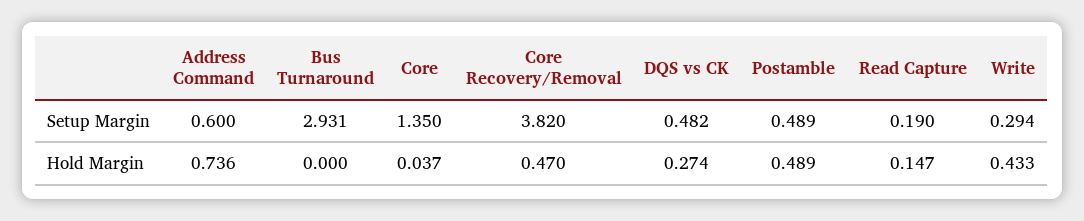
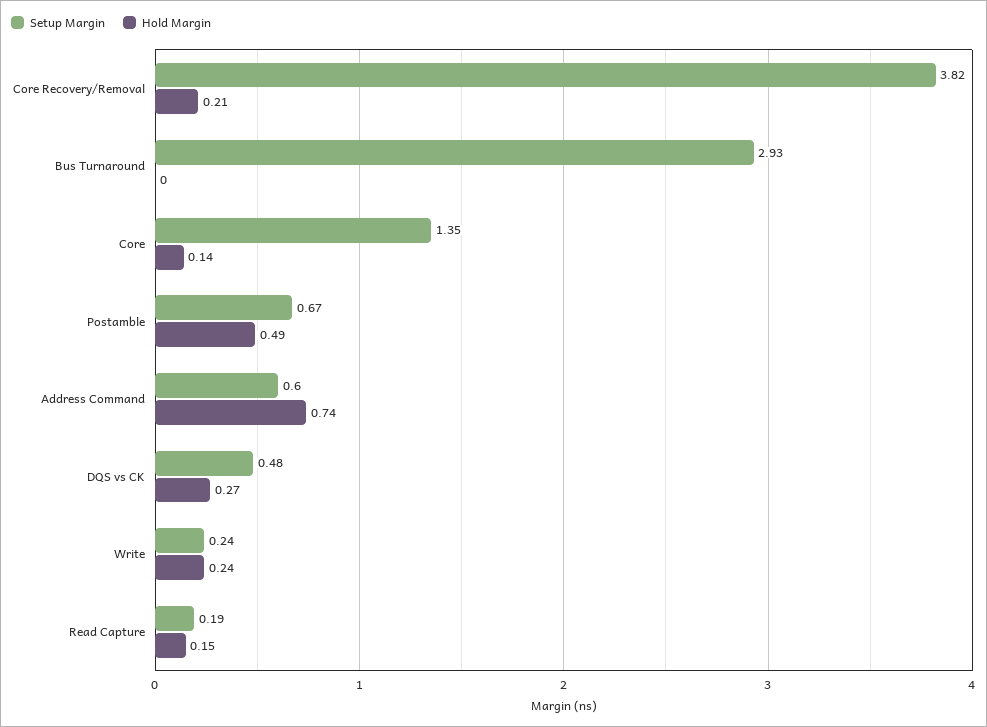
Setup Margin, Postamble: 0.489 -> 0.67
Setup Margin, Write: 0.294 -> 0.24
Hold Margin, Core: 0.037 -> 0.14
Hold Margin, Core Recovery/Removal: 0.47 -> 0.21
Hold Margin, Write: 0.433 -> 0.24

